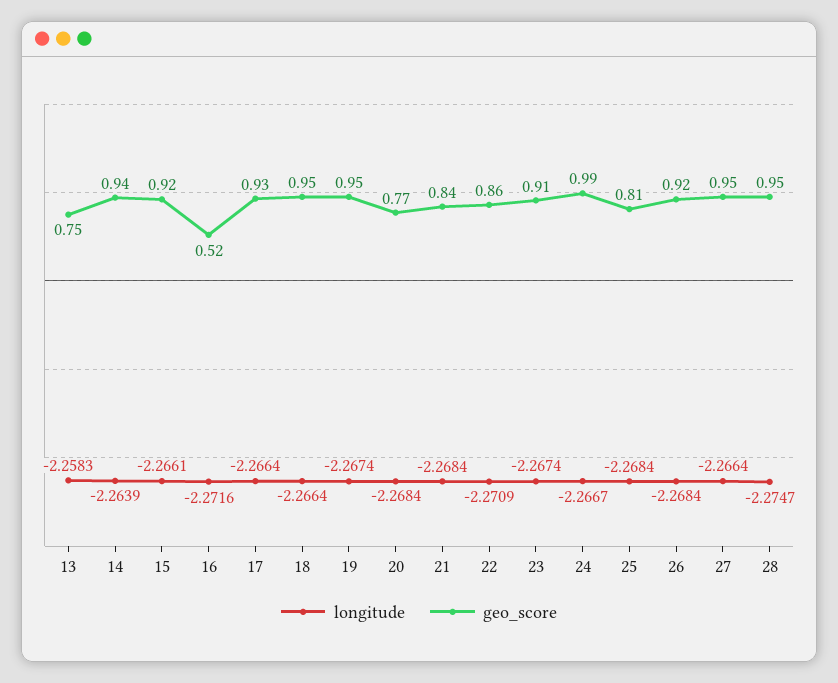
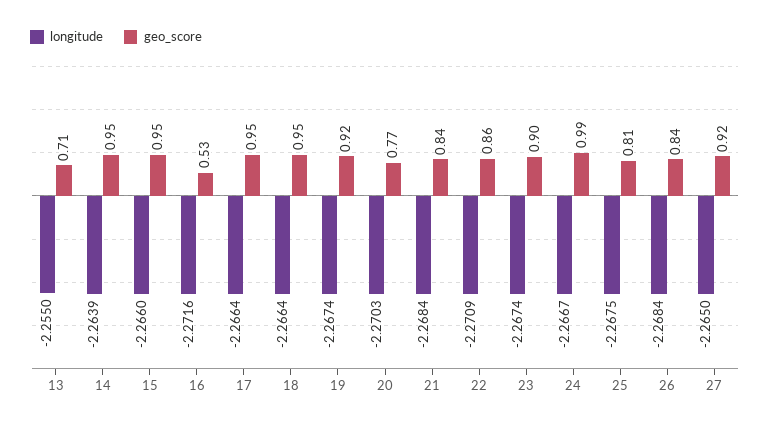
longitude, 13: -2.2583 -> -2.255
geo_score, 13: 0.75 -> 0.71
geo_score, 14: 0.94 -> 0.95
longitude, 15: -2.2661 -> -2.266
geo_score, 15: 0.92 -> 0.95
geo_score, 16: 0.52 -> 0.53
geo_score, 17: 0.93 -> 0.95
geo_score, 19: 0.95 -> 0.92
longitude, 20: -2.2684 -> -2.2703
geo_score, 23: 0.91 -> 0.9
longitude, 25: -2.2684 -> -2.2675
geo_score, 26: 0.92 -> 0.84
longitude, 27: -2.2664 -> -2.265
geo_score, 27: 0.95 -> 0.92
longitude, 28: -2.2747 -> none
geo_score, 28: 0.95 -> none

